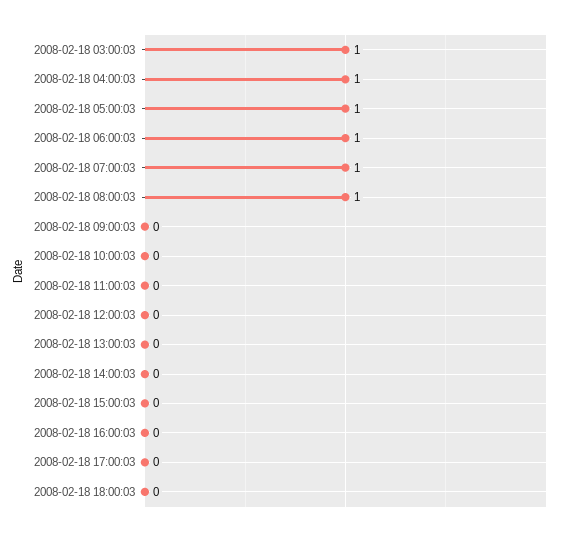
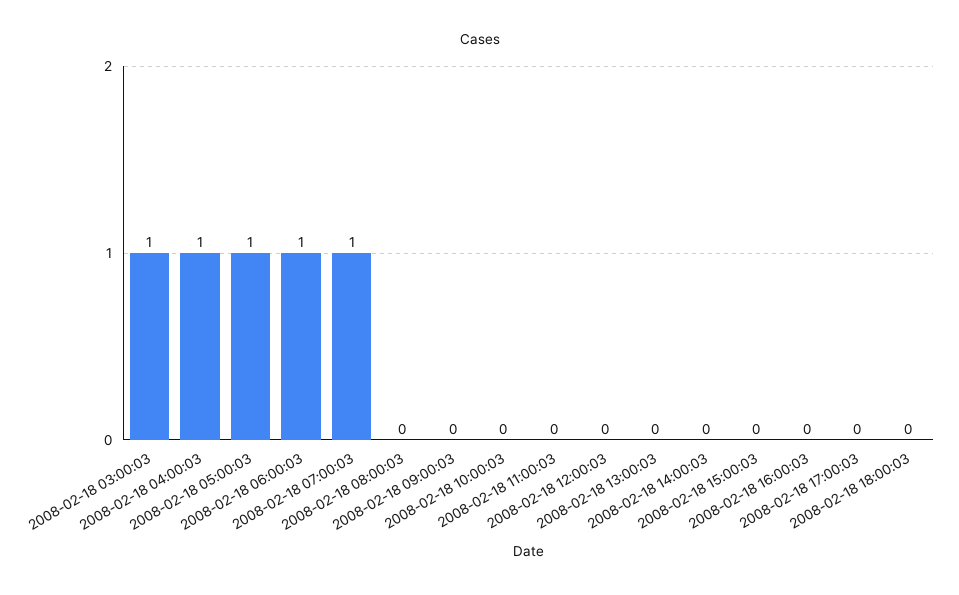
2008-02-18 08:00:03: 1 -> 0

